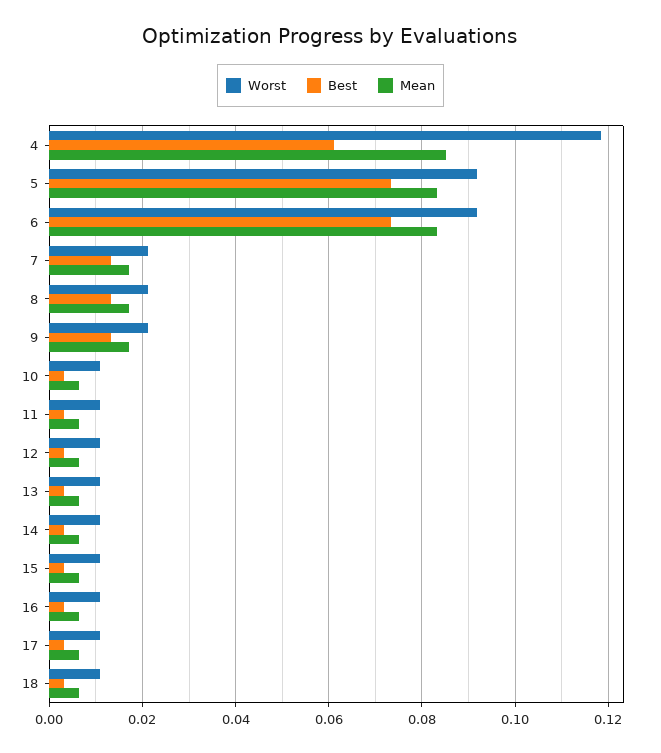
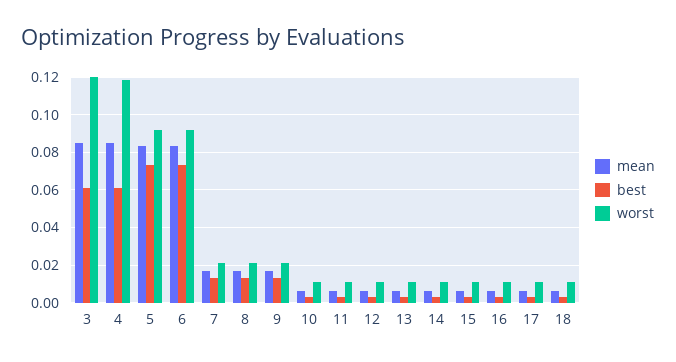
Mean, 3: none -> 0.085
Best, 3: none -> 0.06
Worst, 3: none -> 0.12

